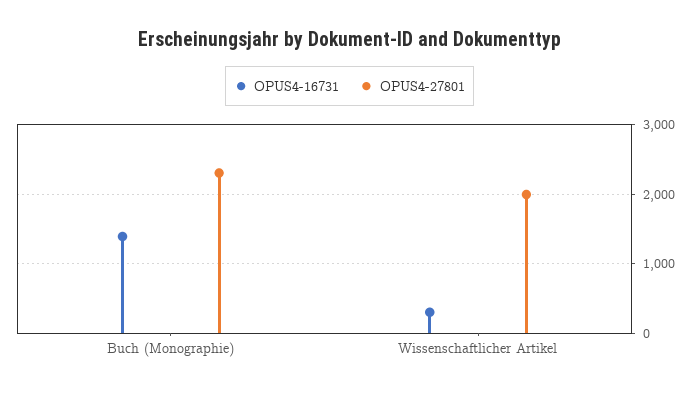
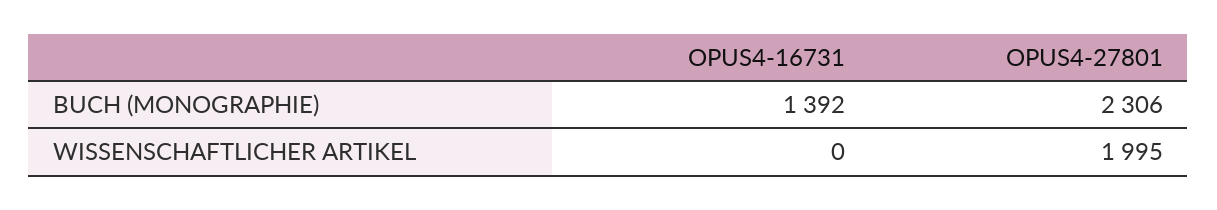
OPUS4-16731, Wissenschaftlicher Artikel: 300 -> 0

